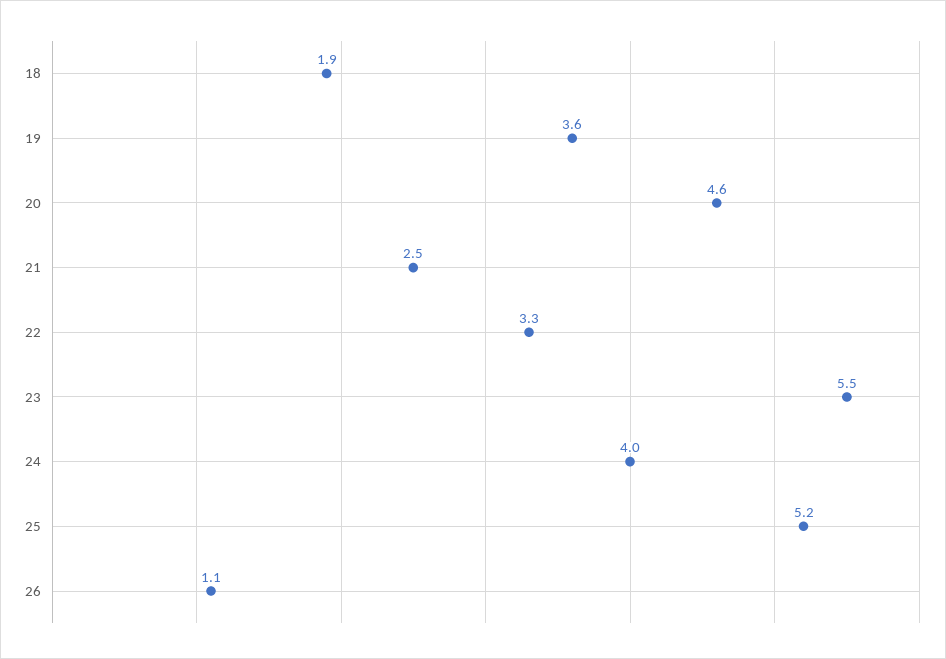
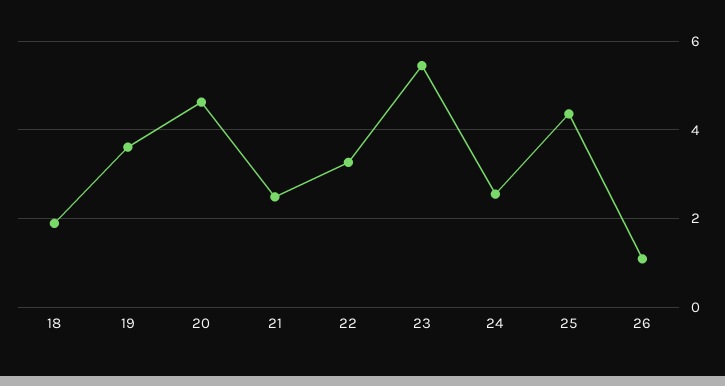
24: 4 -> 2.6
25: 5.2 -> 4.4

